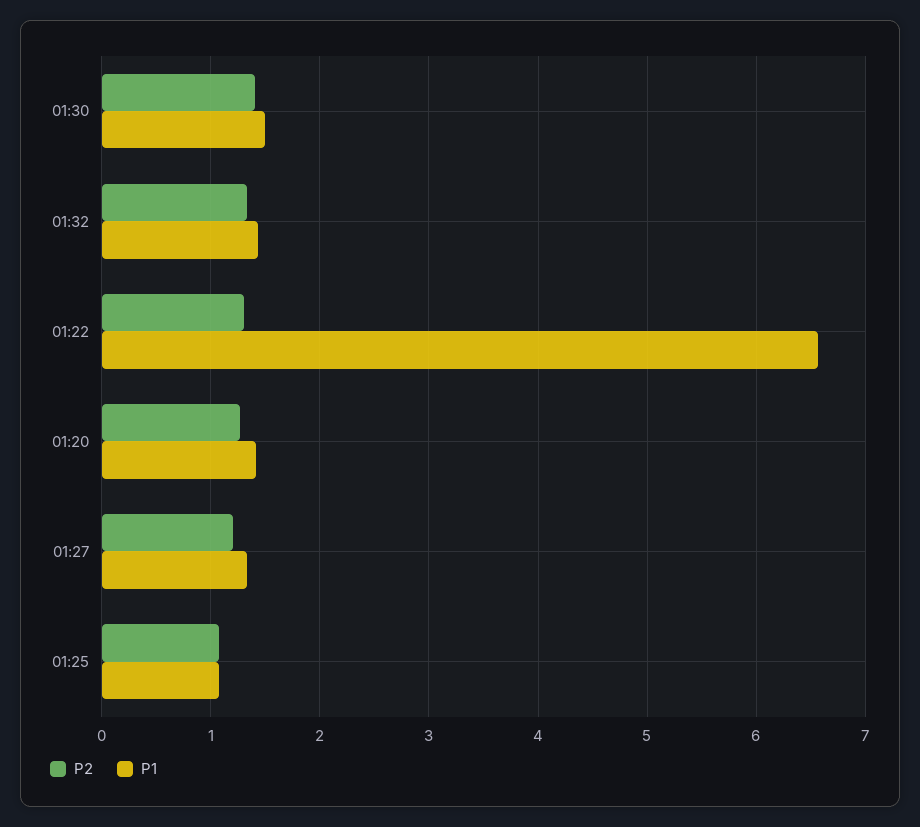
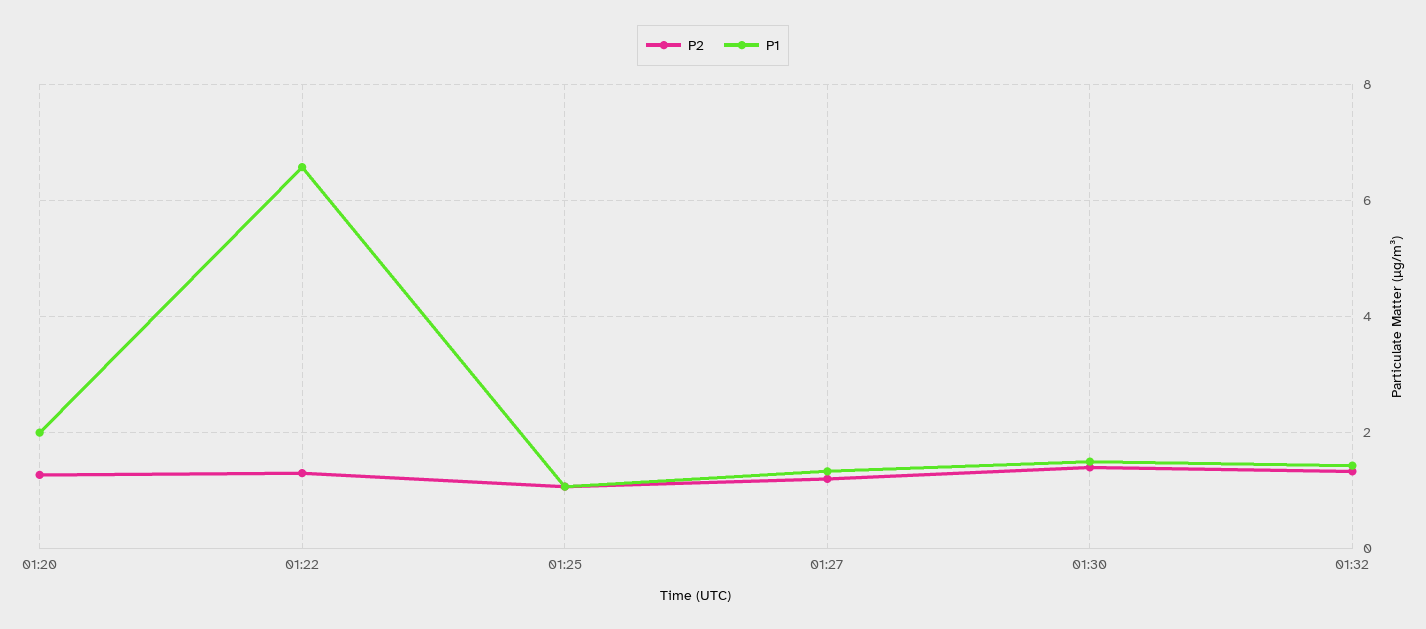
P1, 01:20: 1.4 -> 2

